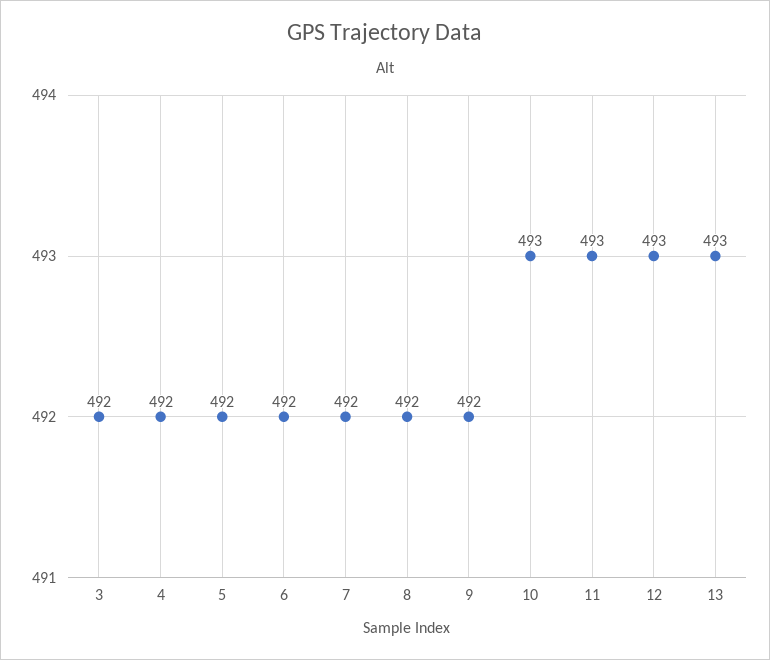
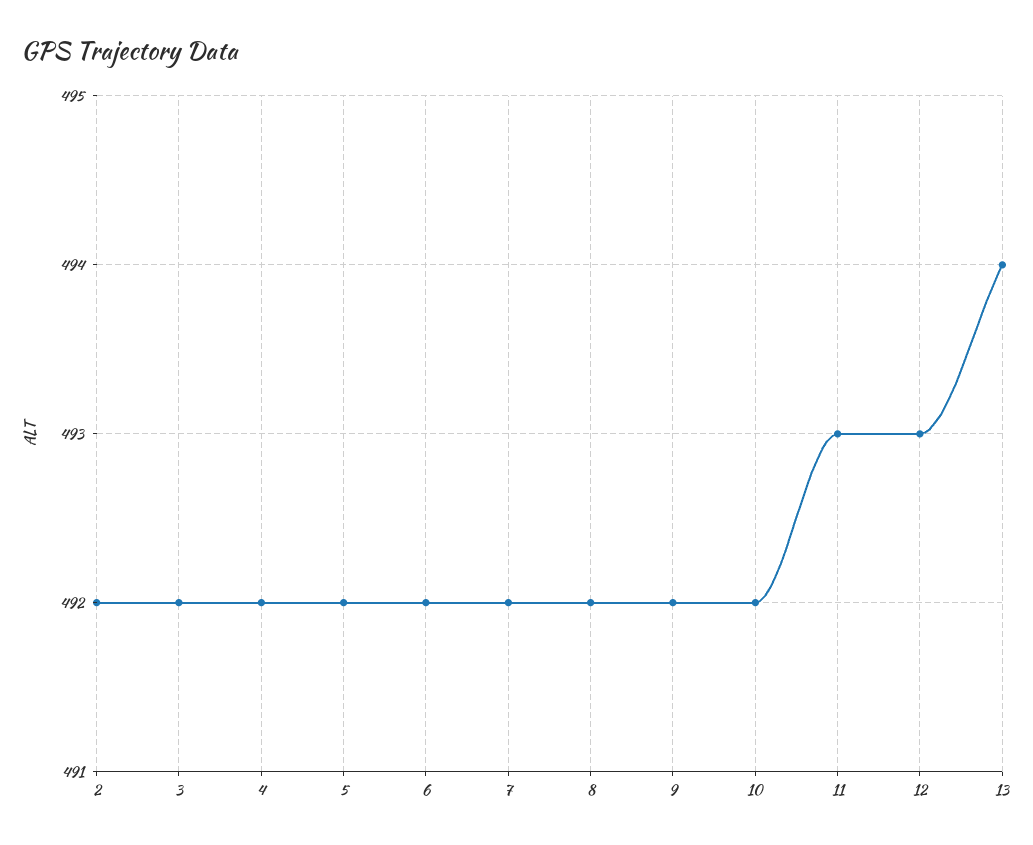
10: 493 -> 492
13: 493 -> 494
2: none -> 492

